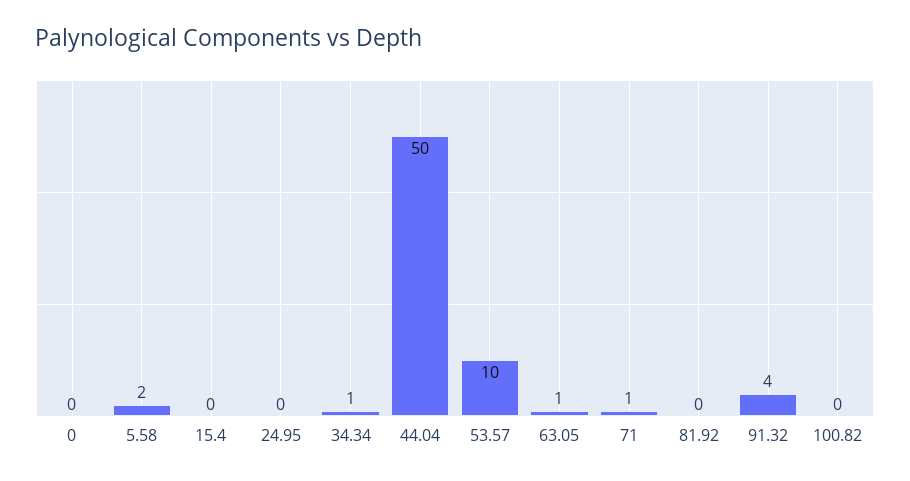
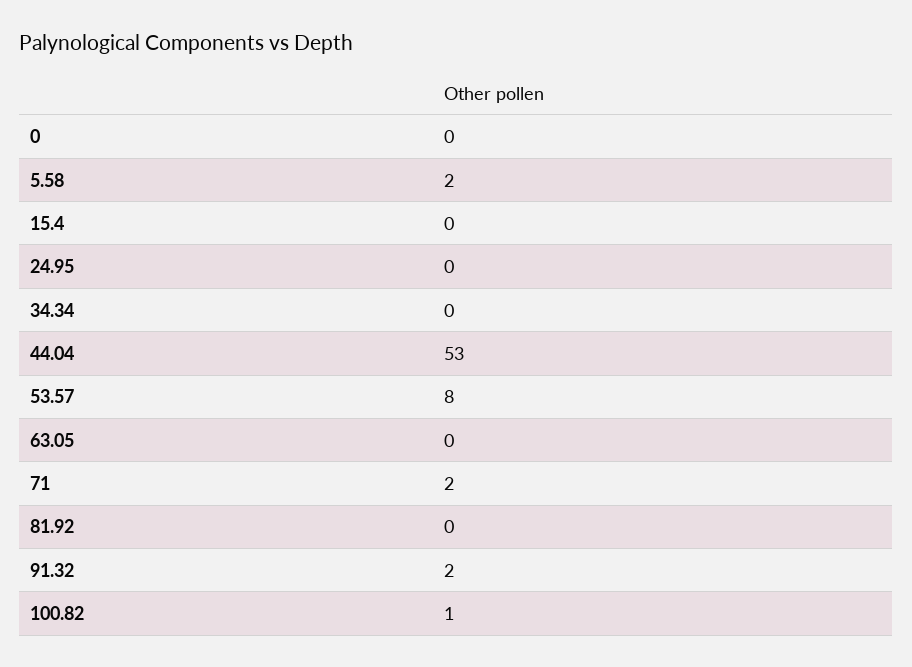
34.34: 1 -> 0
44.04: 50 -> 53
53.57: 10 -> 8
63.05: 1 -> 0
71: 1 -> 2
91.32: 4 -> 2
100.82: 0 -> 1

